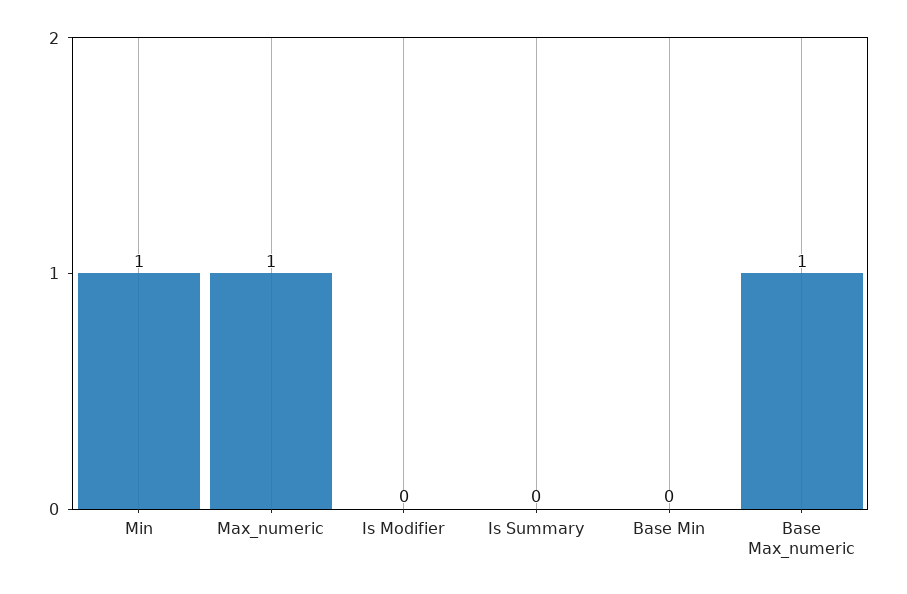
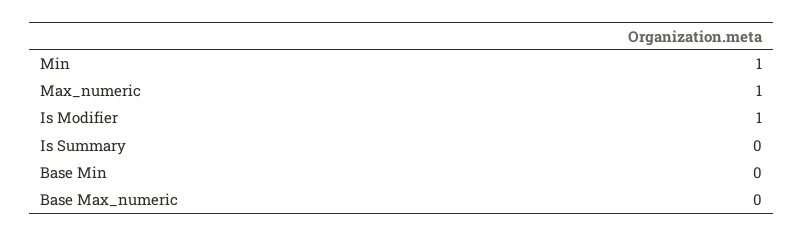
Is Modifier: 0 -> 1
Base Max_numeric: 1 -> 0

